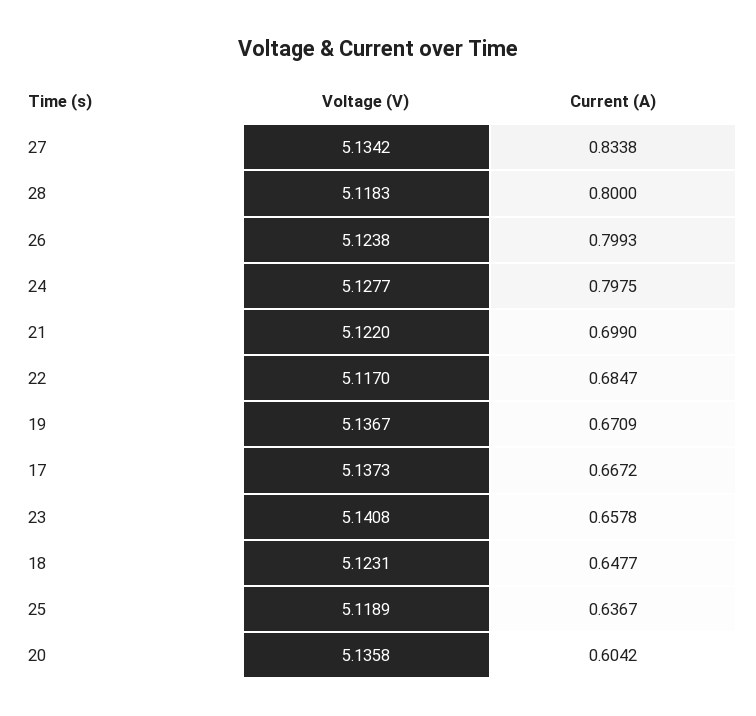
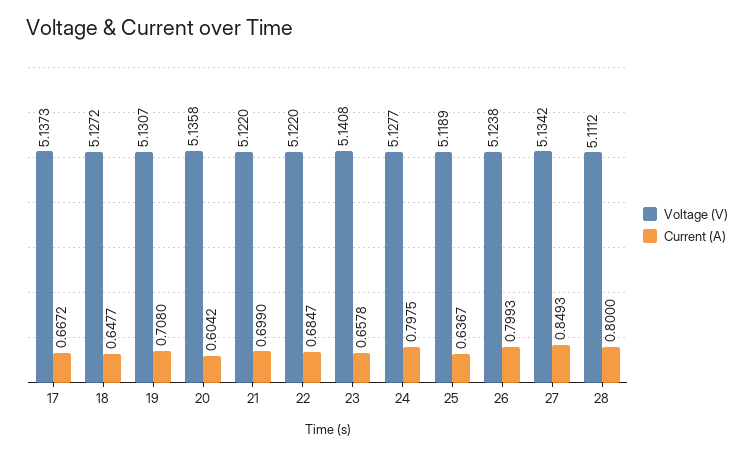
Current (A), 27: 0.8338 -> 0.8493
Voltage (V), 28: 5.1183 -> 5.1112
Voltage (V), 22: 5.117 -> 5.122
Voltage (V), 19: 5.1367 -> 5.1307
Current (A), 19: 0.6709 -> 0.708
Voltage (V), 18: 5.1231 -> 5.1272

